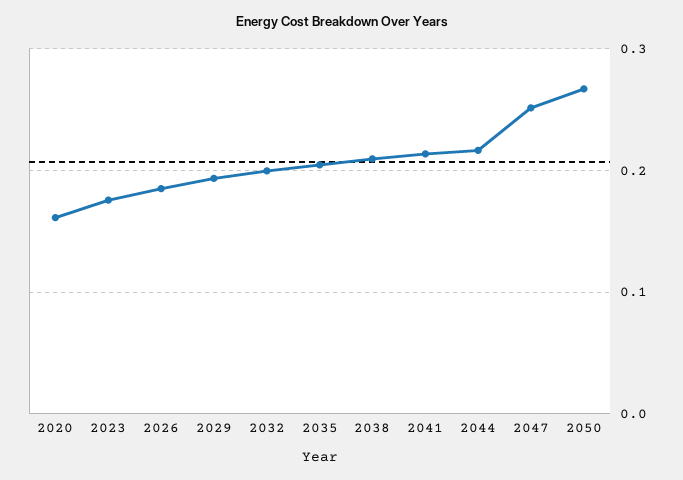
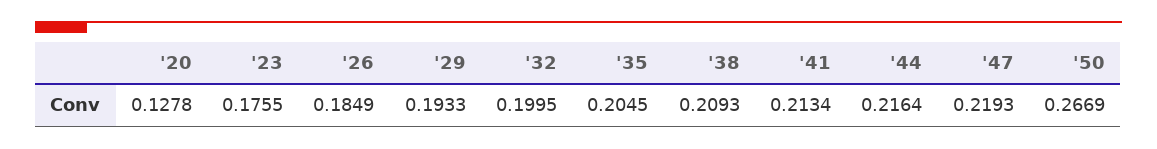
2020: 0.16 -> 0.1278
2047: 0.25 -> 0.2193

